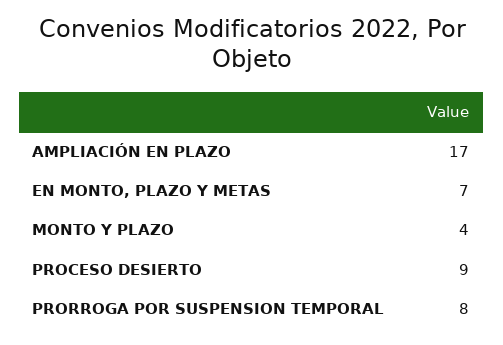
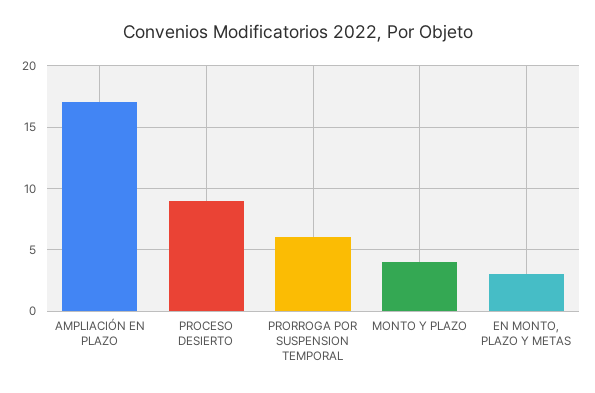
EN MONTO, PLAZO Y METAS: 7 -> 3
PRORROGA POR SUSPENSION TEMPORAL: 8 -> 6

